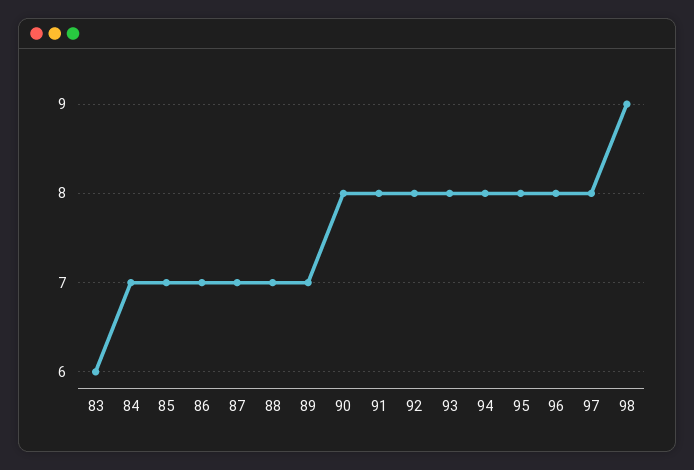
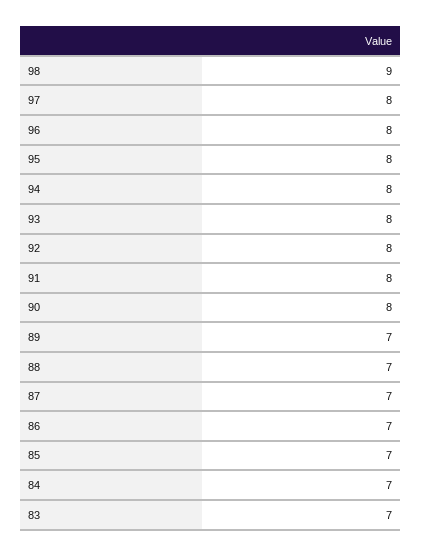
83: 6 -> 7

